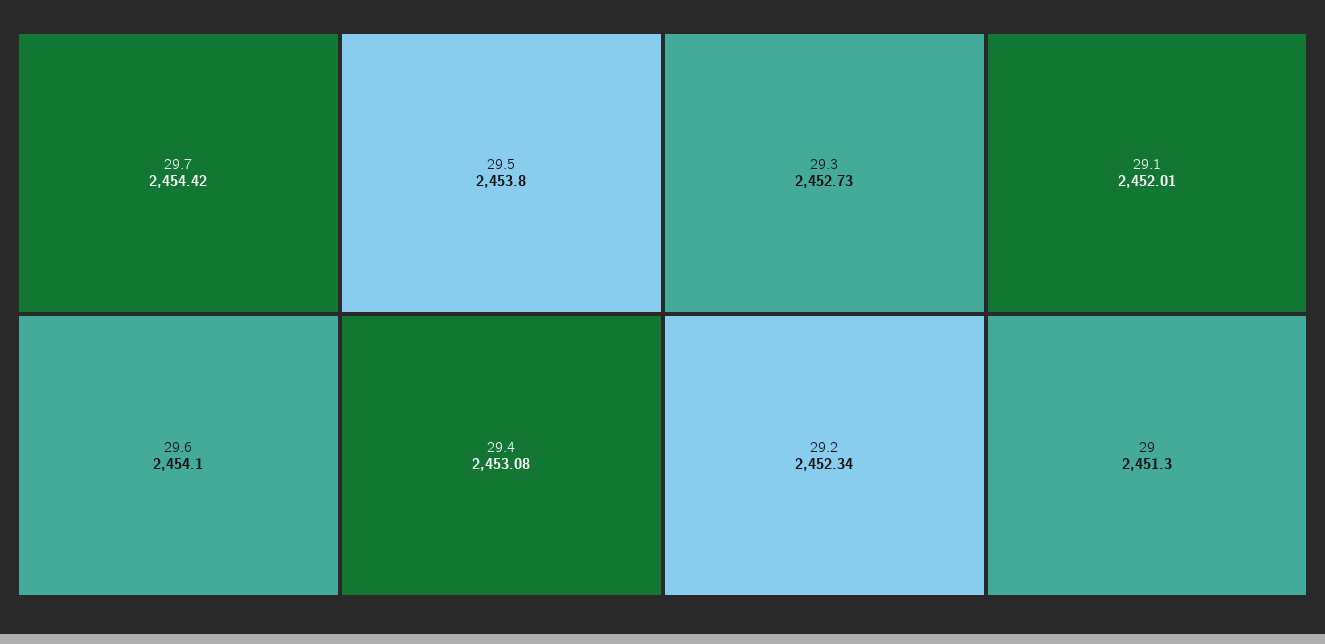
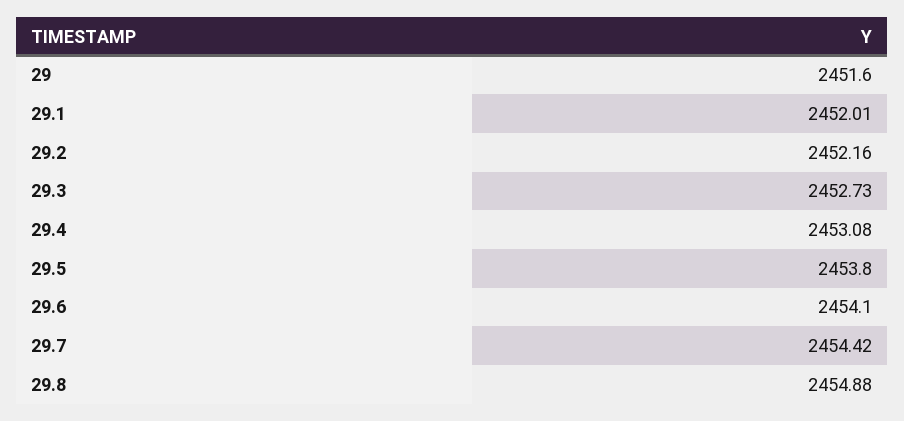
29.2: 2452.34 -> 2452.16
29: 2451.3 -> 2451.6
29.8: none -> 2454.88

